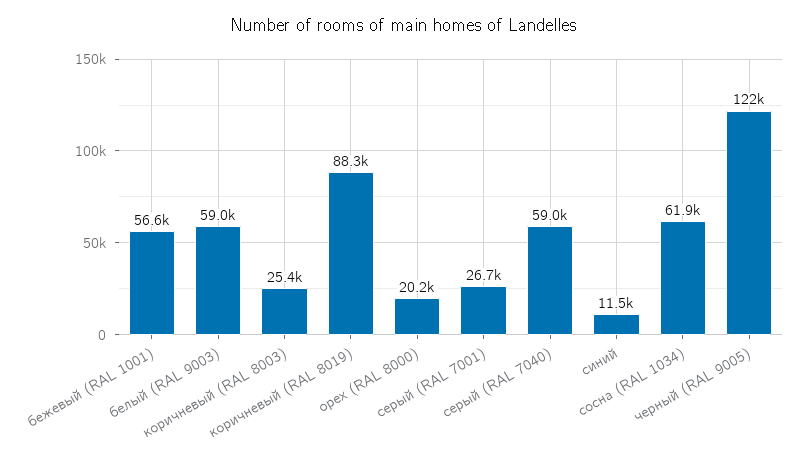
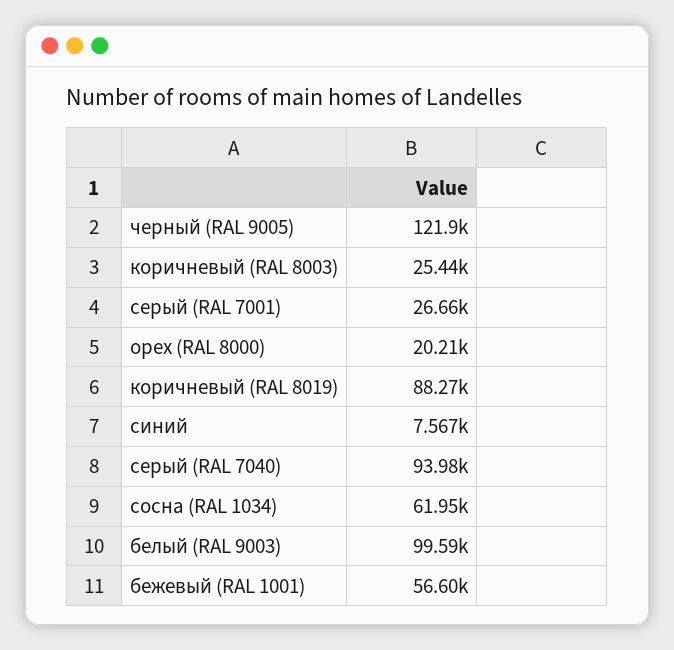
белый (RAL 9003): 59000 -> 99590
серый (RAL 7040): 59000 -> 93980
синий: 11500 -> 7567

